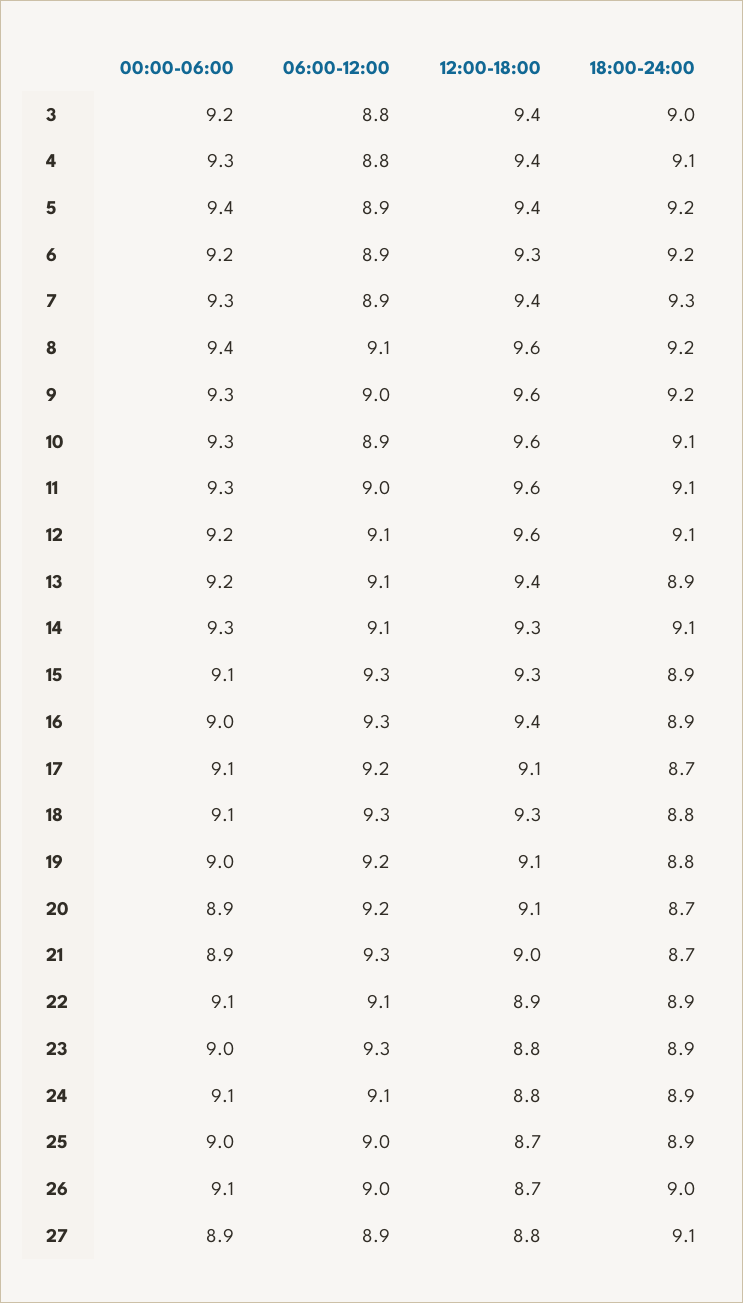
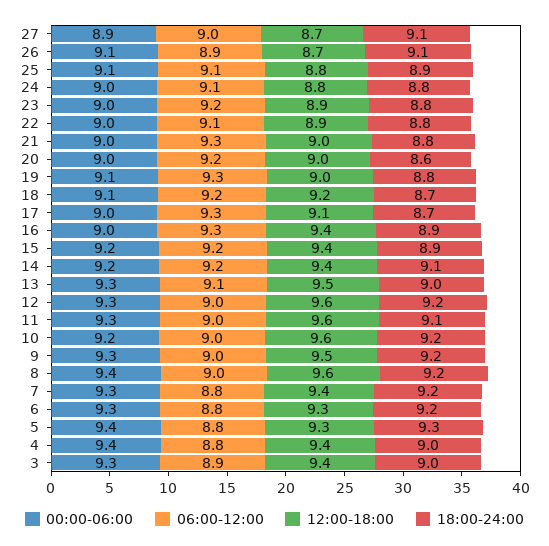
00:00-06:00, 3: 9.2 -> 9.3
06:00-12:00, 3: 8.8 -> 8.9
00:00-06:00, 4: 9.3 -> 9.4
18:00-24:00, 4: 9.1 -> 9
06:00-12:00, 5: 8.9 -> 8.8
12:00-18:00, 5: 9.4 -> 9.3
18:00-24:00, 5: 9.2 -> 9.3
00:00-06:00, 6: 9.2 -> 9.3
06:00-12:00, 6: 8.9 -> 8.8
06:00-12:00, 7: 8.9 -> 8.8
18:00-24:00, 7: 9.3 -> 9.2
06:00-12:00, 8: 9.1 -> 9
12:00-18:00, 9: 9.6 -> 9.5
00:00-06:00, 10: 9.3 -> 9.2
06:00-12:00, 10: 8.9 -> 9
18:00-24:00, 10: 9.1 -> 9.2
00:00-06:00, 12: 9.2 -> 9.3
06:00-12:00, 12: 9.1 -> 9
18:00-24:00, 12: 9.1 -> 9.2
00:00-06:00, 13: 9.2 -> 9.3
12:00-18:00, 13: 9.4 -> 9.5
18:00-24:00, 13: 8.9 -> 9
00:00-06:00, 14: 9.3 -> 9.2
06:00-12:00, 14: 9.1 -> 9.2
12:00-18:00, 14: 9.3 -> 9.4
00:00-06:00, 15: 9.1 -> 9.2
06:00-12:00, 15: 9.3 -> 9.2
12:00-18:00, 15: 9.3 -> 9.4
00:00-06:00, 17: 9.1 -> 9
06:00-12:00, 17: 9.2 -> 9.3
06:00-12:00, 18: 9.3 -> 9.2
12:00-18:00, 18: 9.3 -> 9.2
18:00-24:00, 18: 8.8 -> 8.7
00:00-06:00, 19: 9 -> 9.1
06:00-12:00, 19: 9.2 -> 9.3
12:00-18:00, 19: 9.1 -> 9
00:00-06:00, 20: 8.9 -> 9
12:00-18:00, 20: 9.1 -> 9
18:00-24:00, 20: 8.7 -> 8.6
00:00-06:00, 21: 8.9 -> 9
18:00-24:00, 21: 8.7 -> 8.8
00:00-06:00, 22: 9.1 -> 9
18:00-24:00, 22: 8.9 -> 8.8
06:00-12:00, 23: 9.3 -> 9.2
12:00-18:00, 23: 8.8 -> 8.9
18:00-24:00, 23: 8.9 -> 8.8
00:00-06:00, 24: 9.1 -> 9
18:00-24:00, 24: 8.9 -> 8.8
00:00-06:00, 25: 9 -> 9.1
06:00-12:00, 25: 9 -> 9.1
12:00-18:00, 25: 8.7 -> 8.8
06:00-12:00, 26: 9 -> 8.9
18:00-24:00, 26: 9 -> 9.1
06:00-12:00, 27: 8.9 -> 9
12:00-18:00, 27: 8.8 -> 8.7

